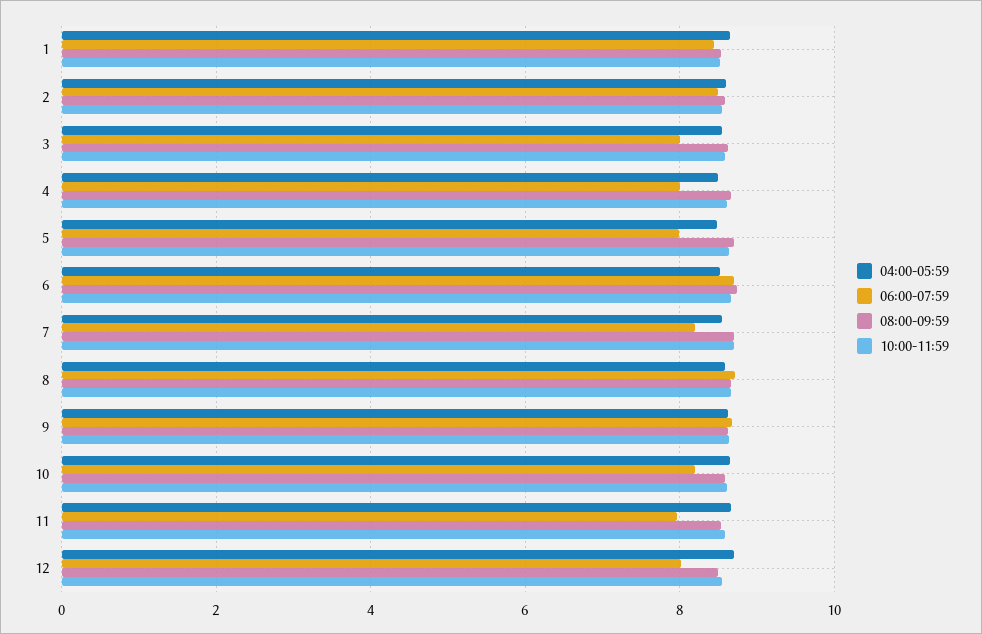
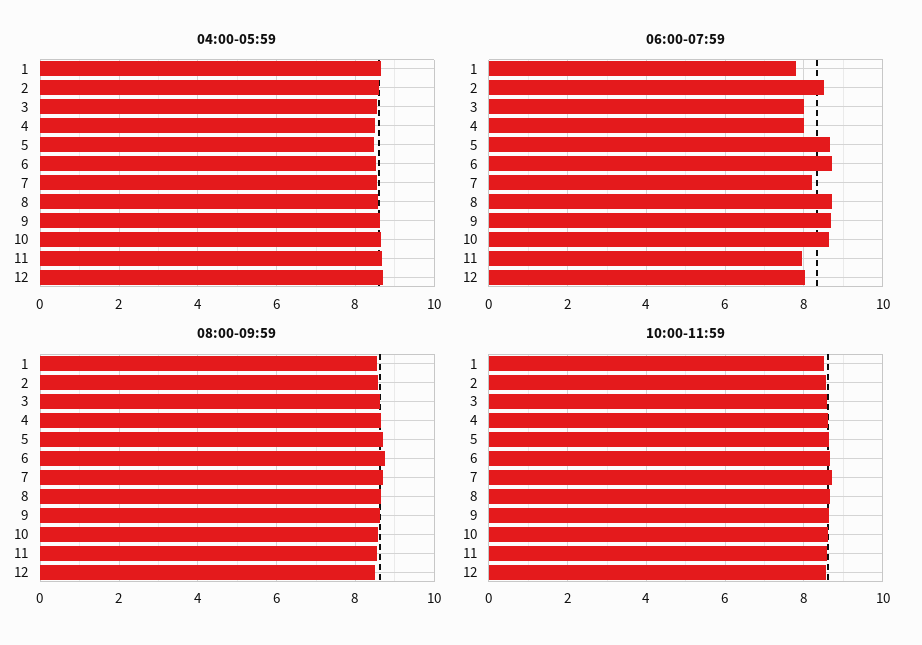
06:00-07:59, 1: 8.4 -> 7.8
06:00-07:59, 5: 8 -> 8.6
06:00-07:59, 10: 8.2 -> 8.6

